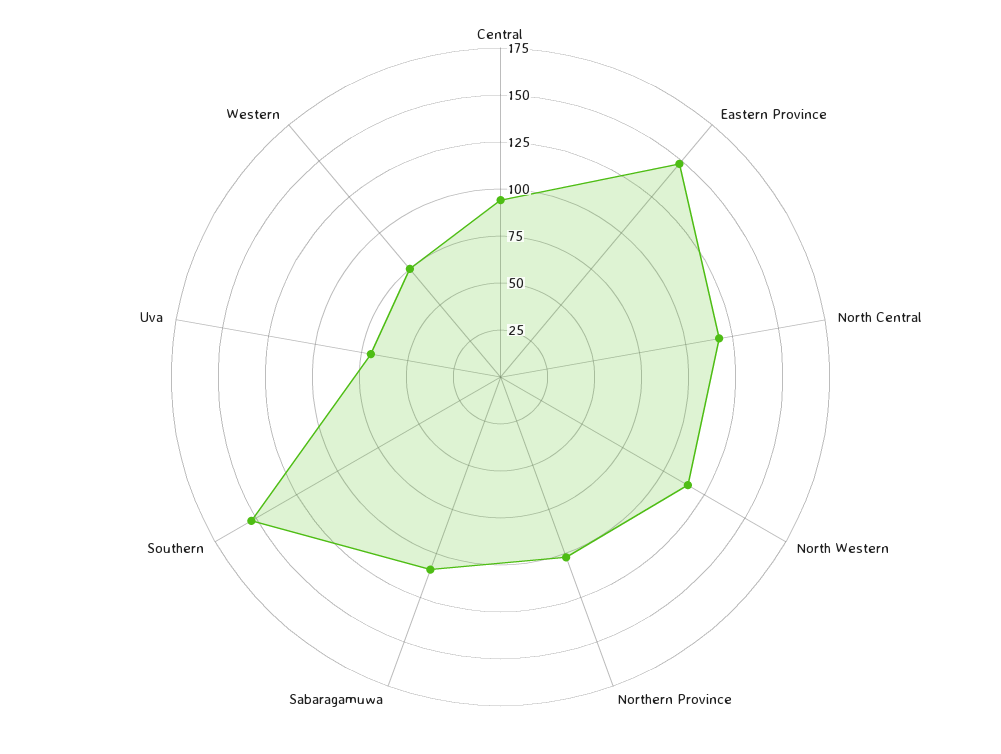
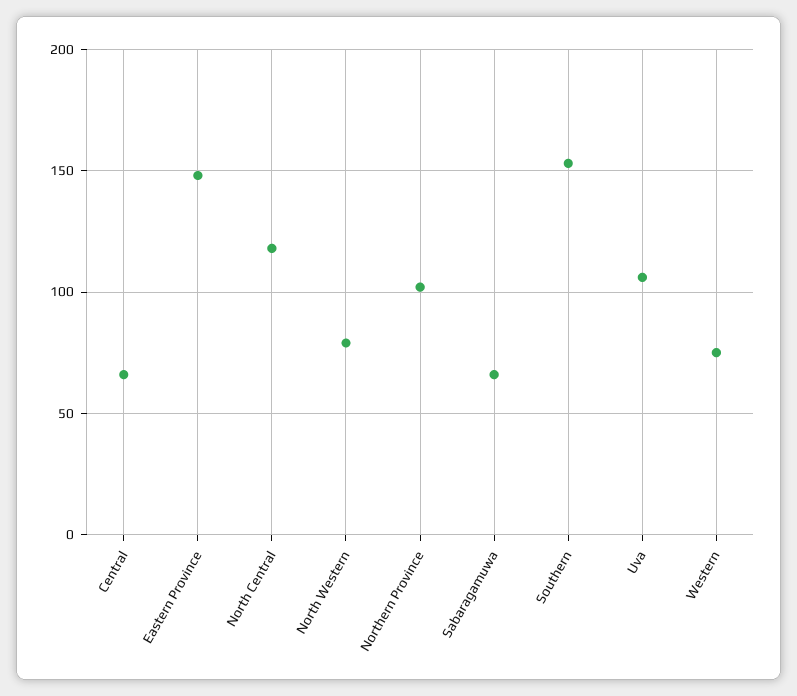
Central: 95 -> 65
North Western: 115 -> 80
Sabaragamuwa: 110 -> 65
Uva: 70 -> 105

